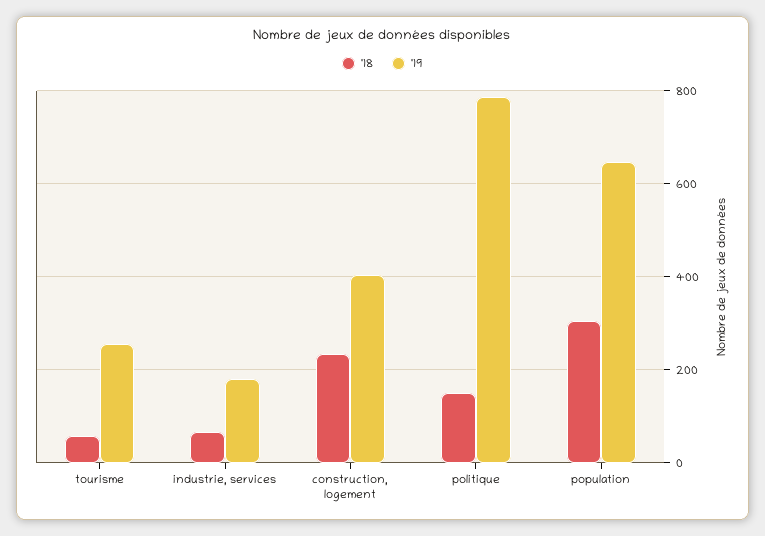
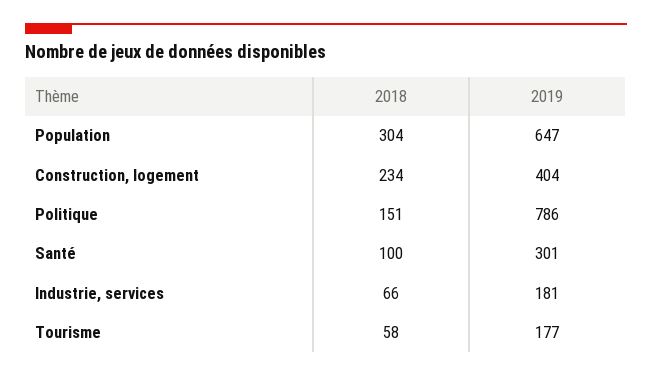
'19, tourisme: 260 -> 177
'18, Santé: none -> 100
'19, Santé: none -> 301

